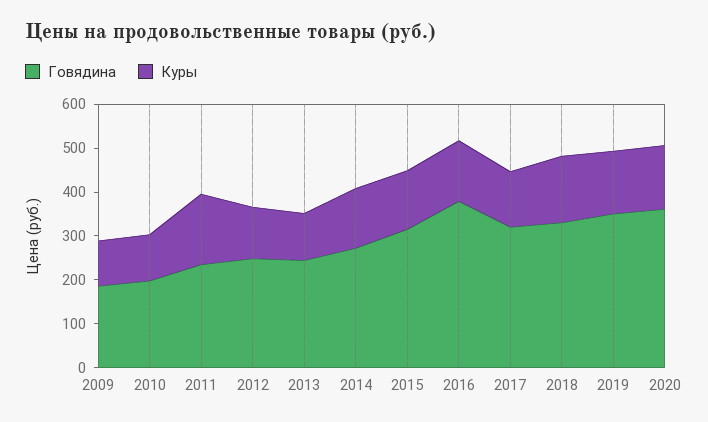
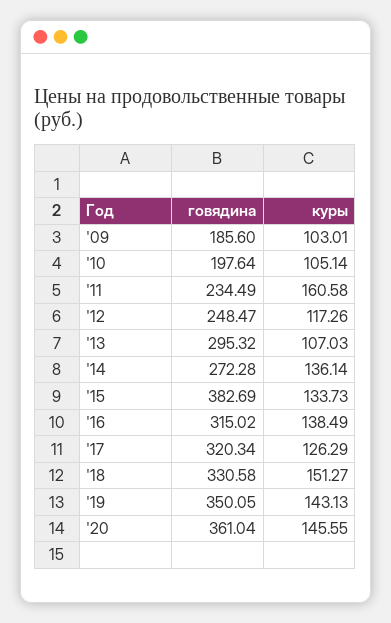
Говядина, 2013: 240 -> 295.32
Говядина, 2015: 320 -> 382.69
Говядина, 2016: 380 -> 315.02

